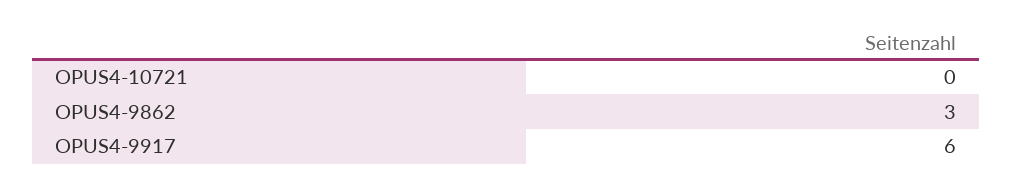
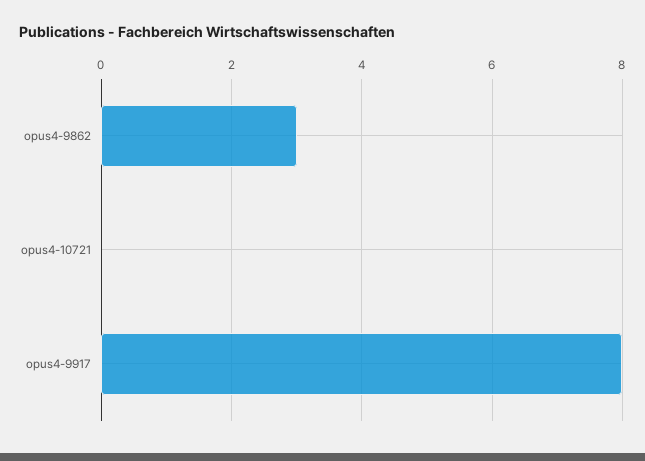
OPUS4-9917: 6 -> 8

